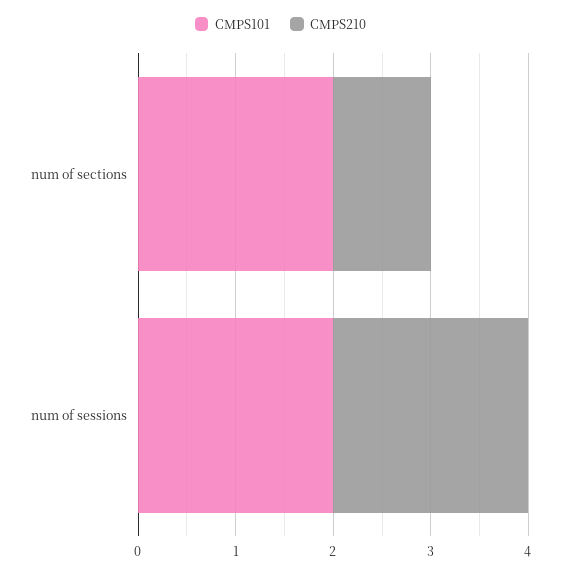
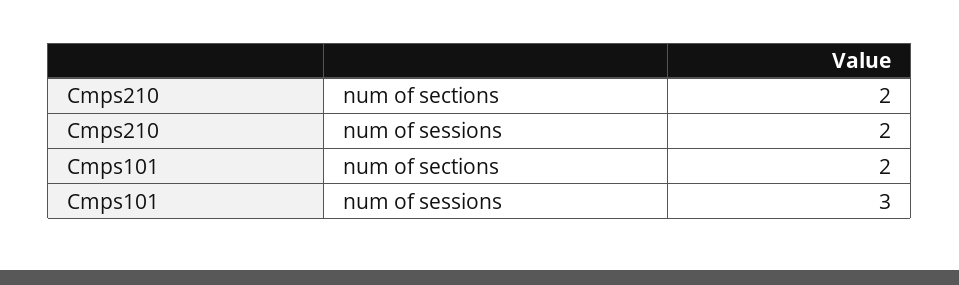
CMPS210, num of sections: 1 -> 2
CMPS101, num of sessions: 2 -> 3

